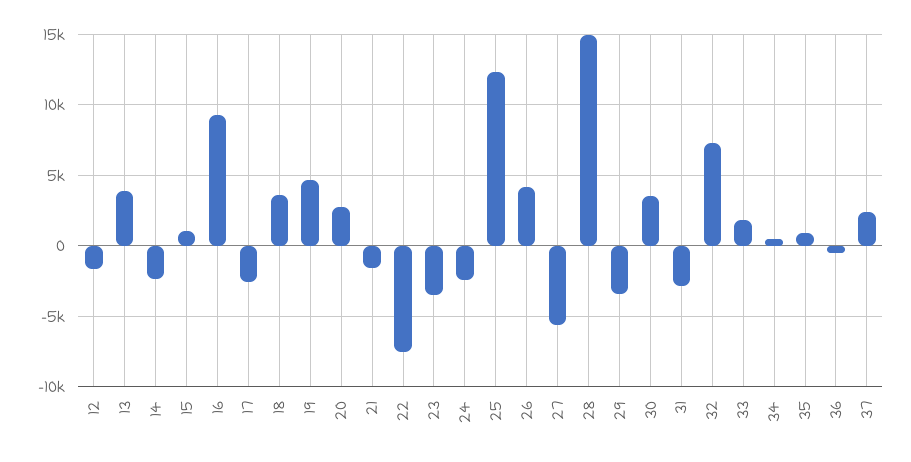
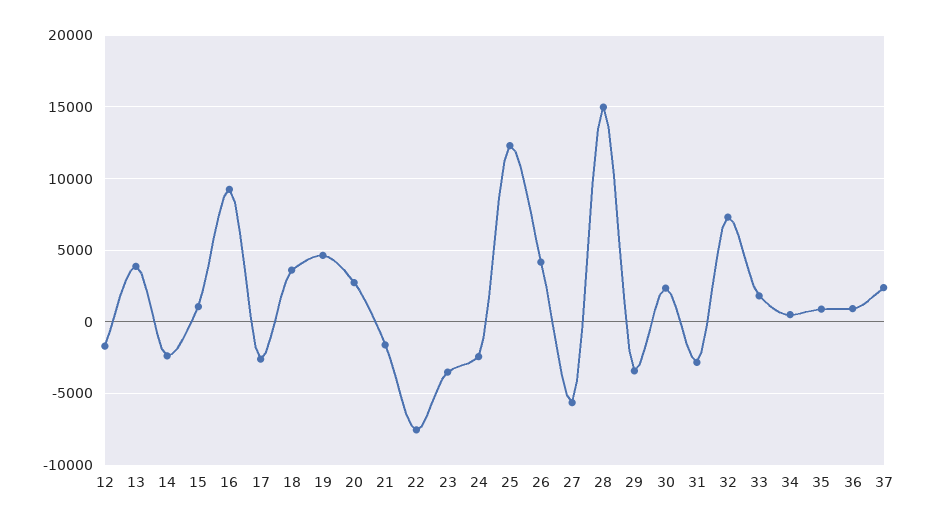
30: 3500 -> 2500
36: -500 -> 1000

